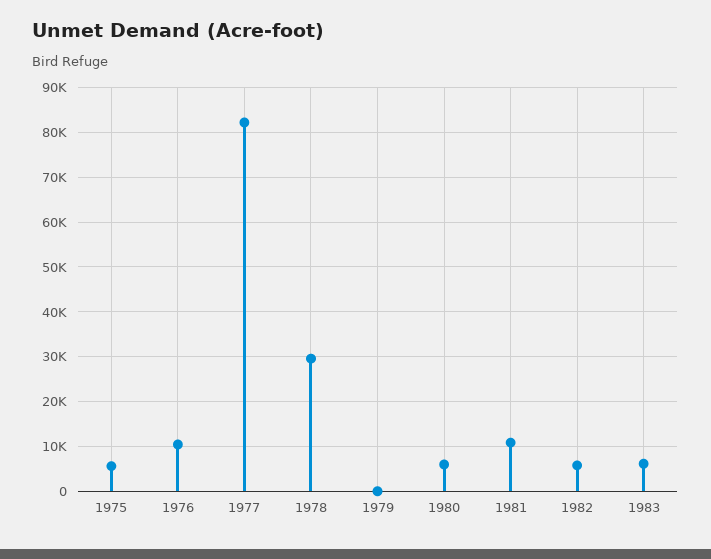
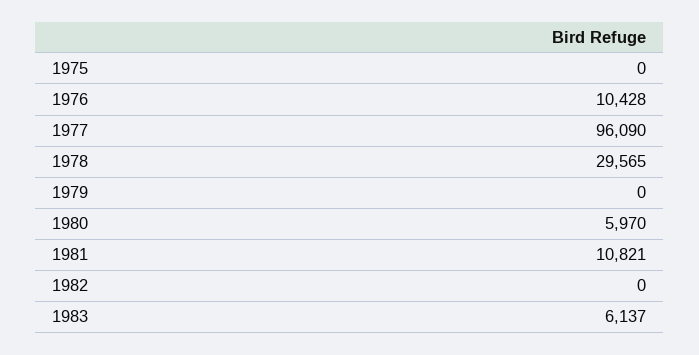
1975: 6000 -> 0
1977: 82000 -> 96090
1982: 6000 -> 0

